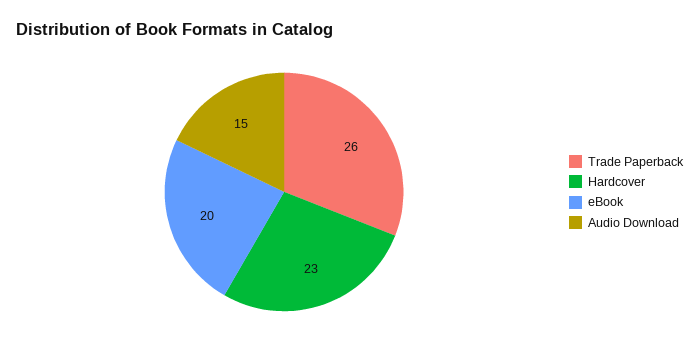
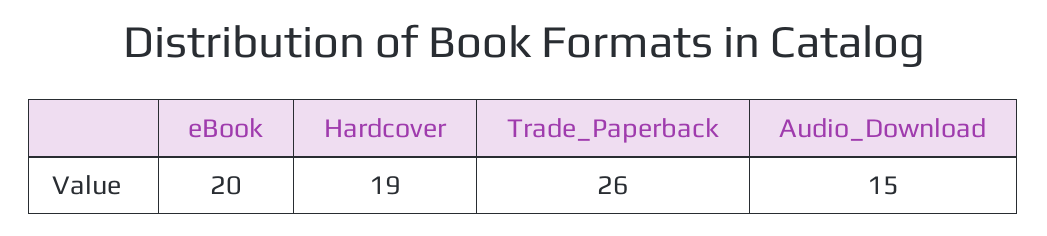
Hardcover: 23 -> 19

